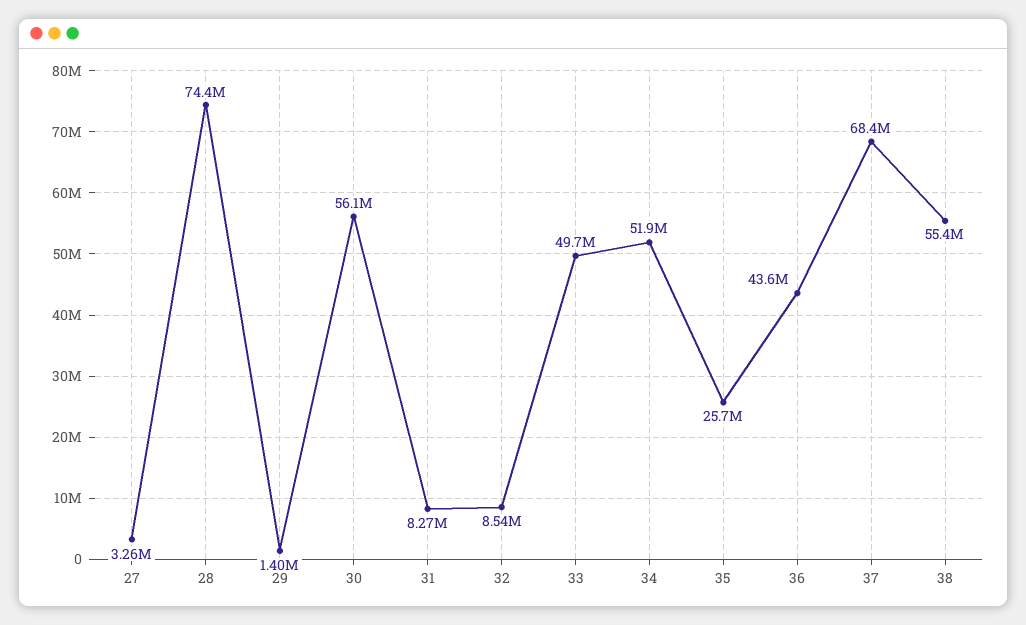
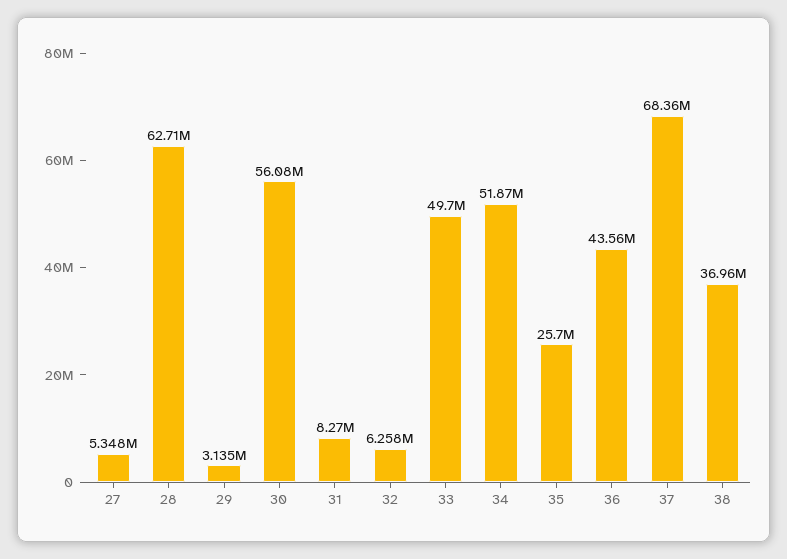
27: 3260000 -> 5348000
28: 74400000 -> 62710000
29: 1400000 -> 3135000
32: 8540000 -> 6258000
38: 55400000 -> 36960000

